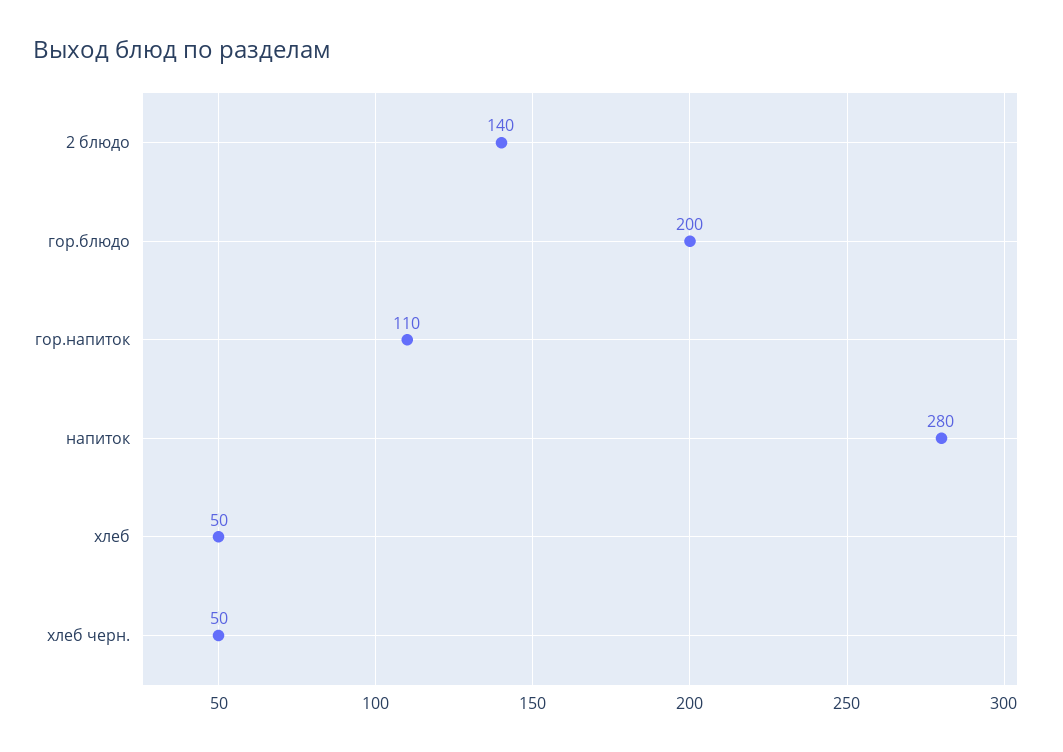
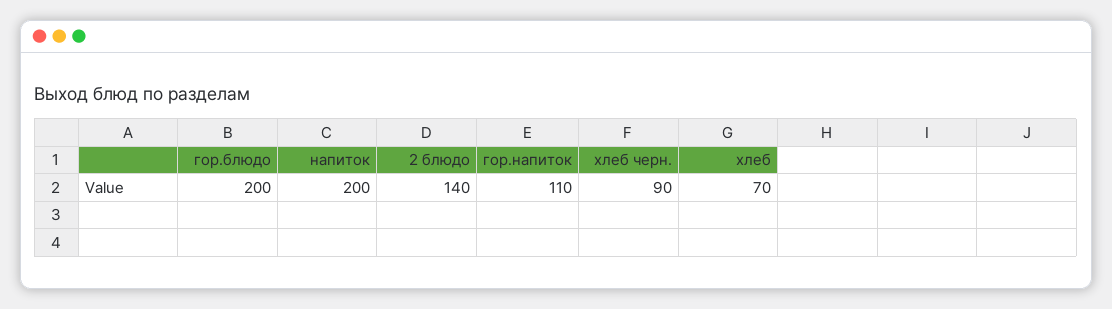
напиток: 280 -> 200
хлеб: 50 -> 70
хлеб черн.: 50 -> 90

